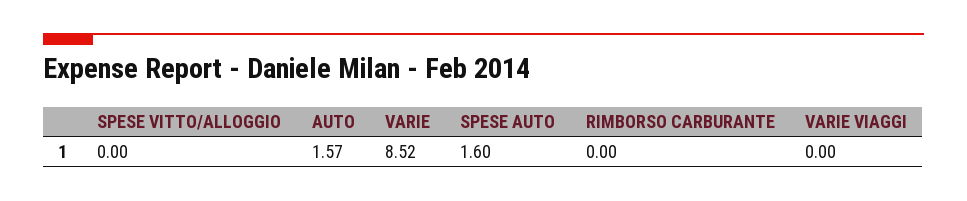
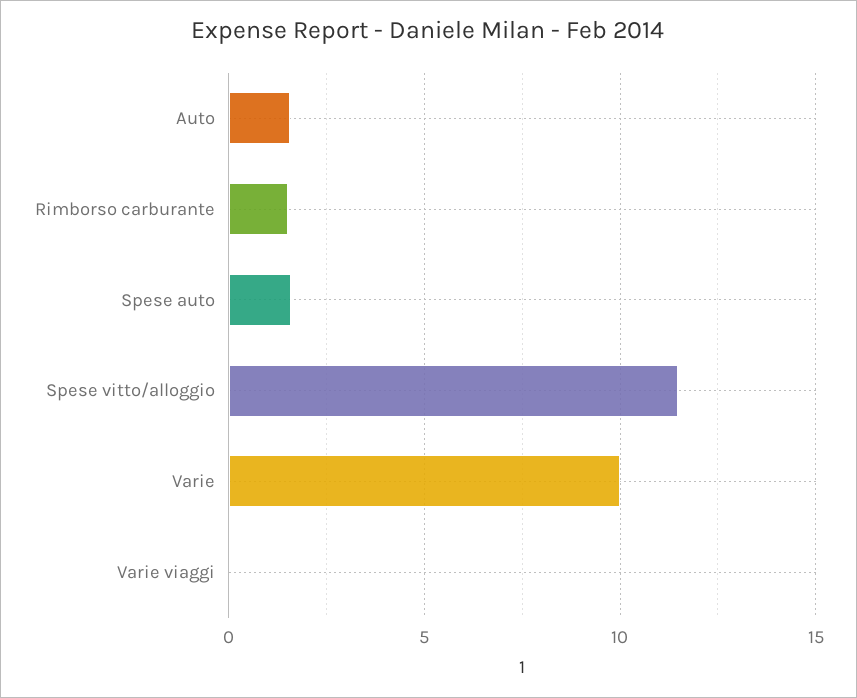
SPESE VITTO/ALLOGGIO: 0 -> 11.5
VARIE: 8.52 -> 10
RIMBORSO CARBURANTE: 0 -> 1.5

